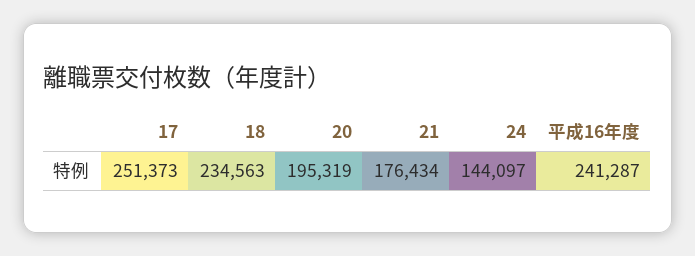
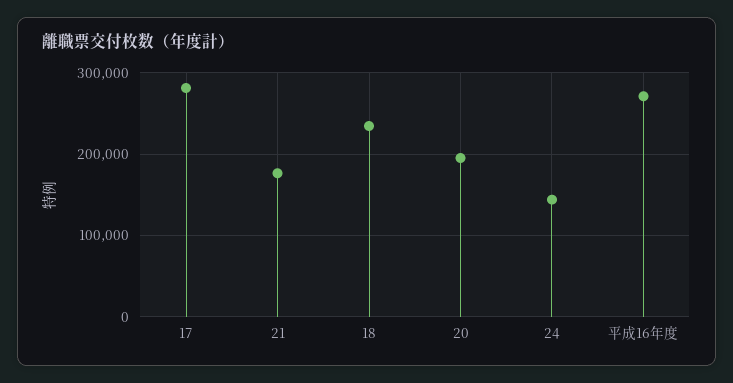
17: 251373 -> 280000
平成16年度: 241287 -> 270000

